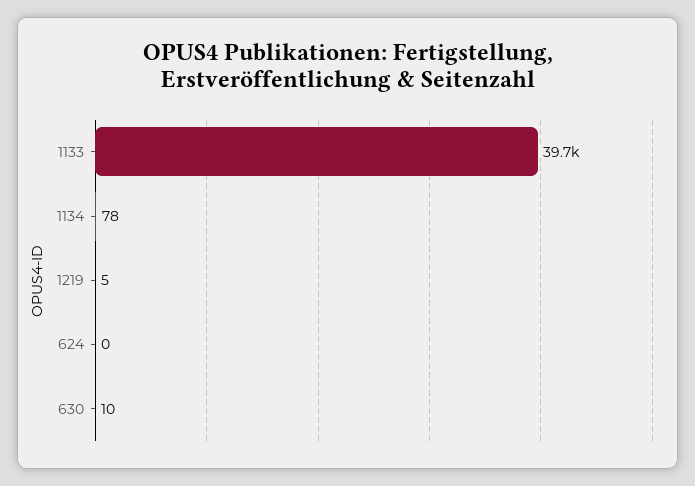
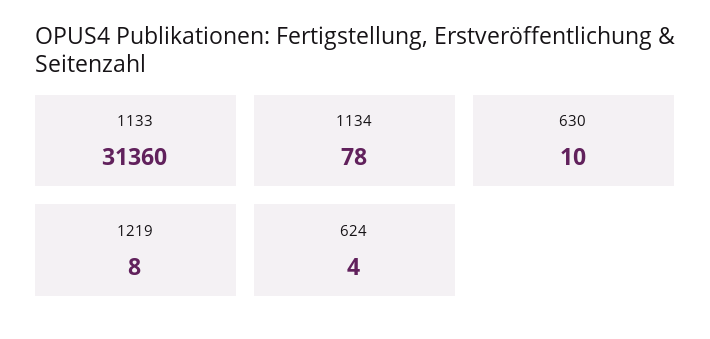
1133: 39700 -> 31360
1219: 5 -> 8
624: 0 -> 4

